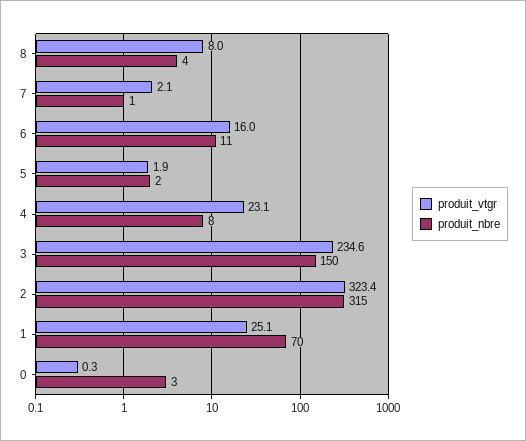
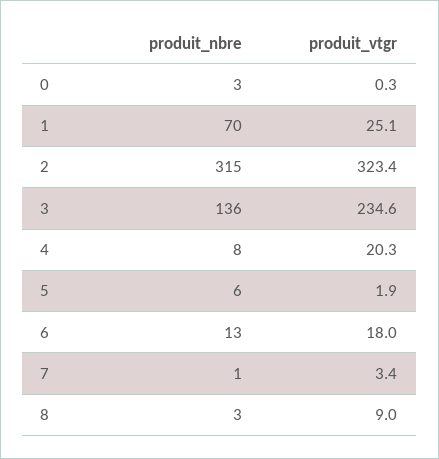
produit_vtgr, 8: 8 -> 9
produit_nbre, 8: 4 -> 3
produit_vtgr, 7: 2.1 -> 3.4
produit_vtgr, 6: 16 -> 18
produit_nbre, 6: 11 -> 13
produit_nbre, 5: 2 -> 6
produit_vtgr, 4: 23.1 -> 20.3
produit_nbre, 3: 150 -> 136

